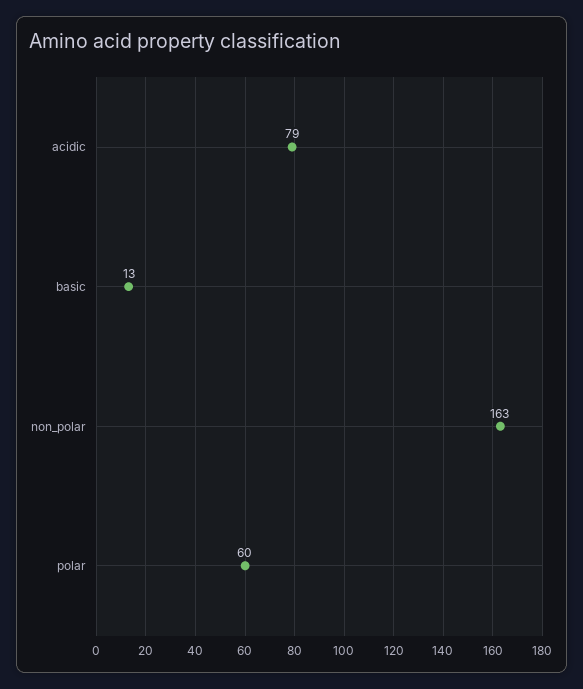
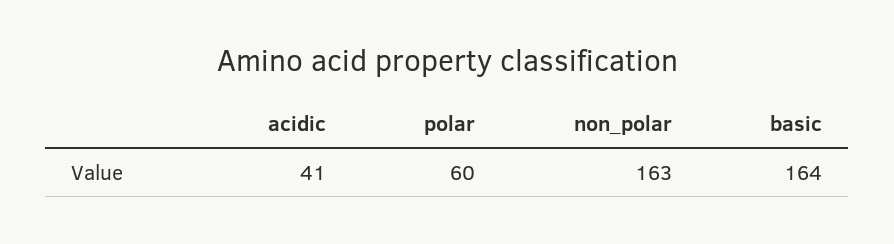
acidic: 79 -> 41
basic: 13 -> 164

